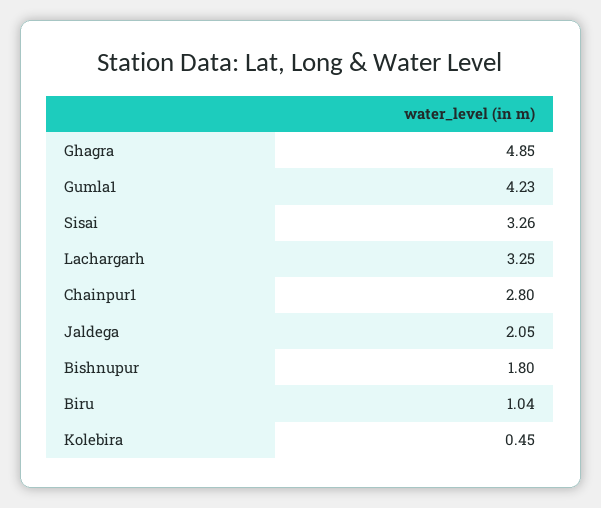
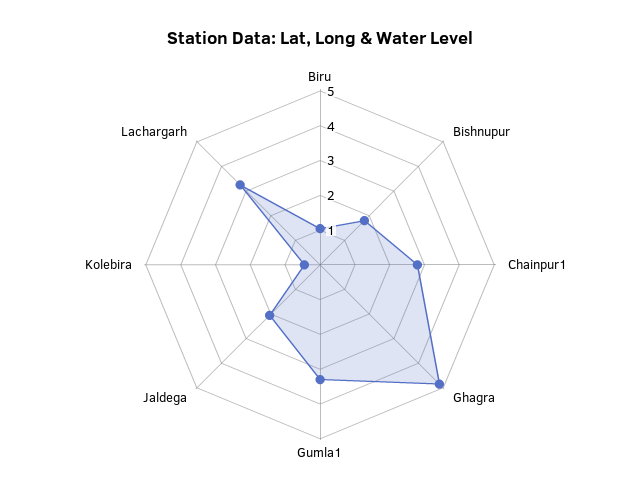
Gumla1: 4.23 -> 3.25
Sisai: 3.26 -> none

